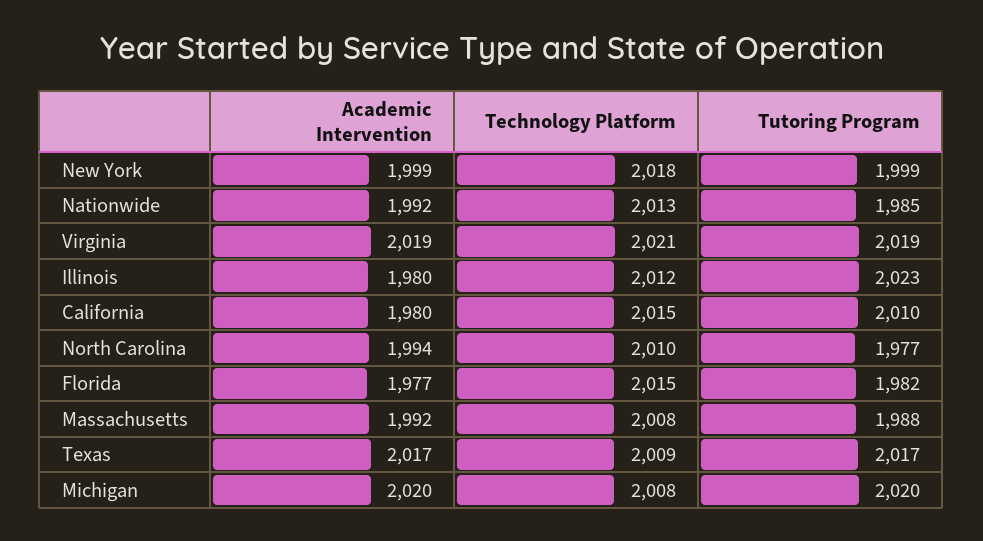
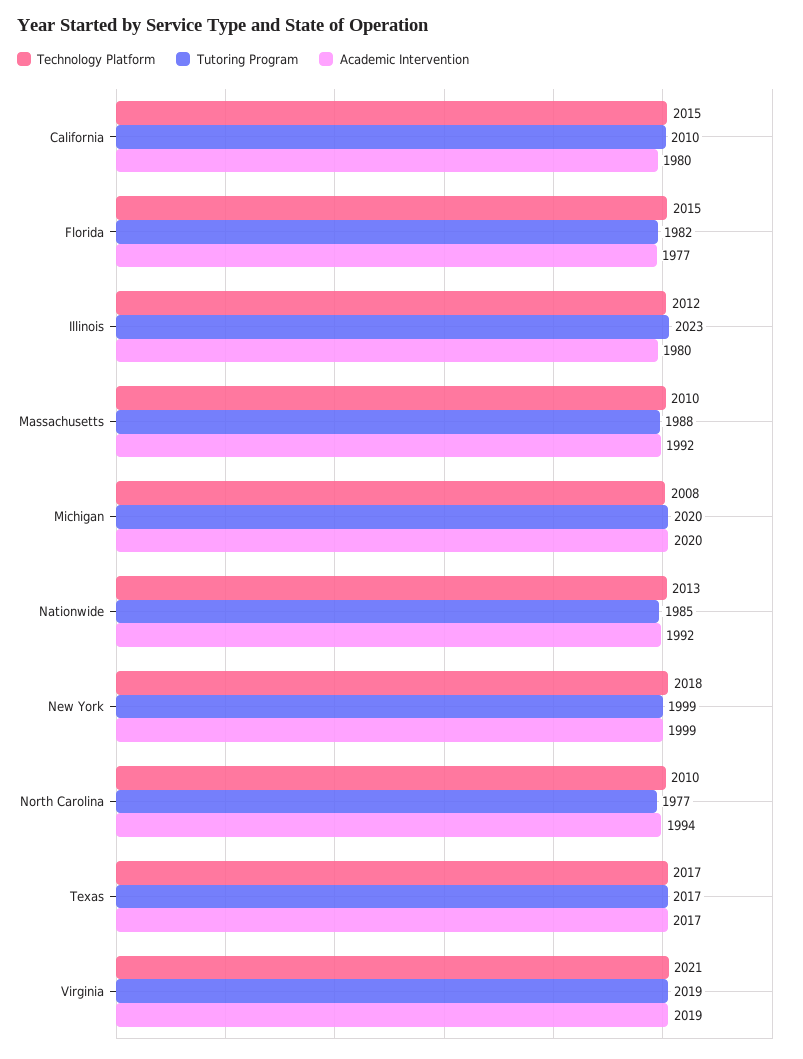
Technology Platform, Massachusetts: 2008 -> 2010
Technology Platform, Texas: 2009 -> 2017

